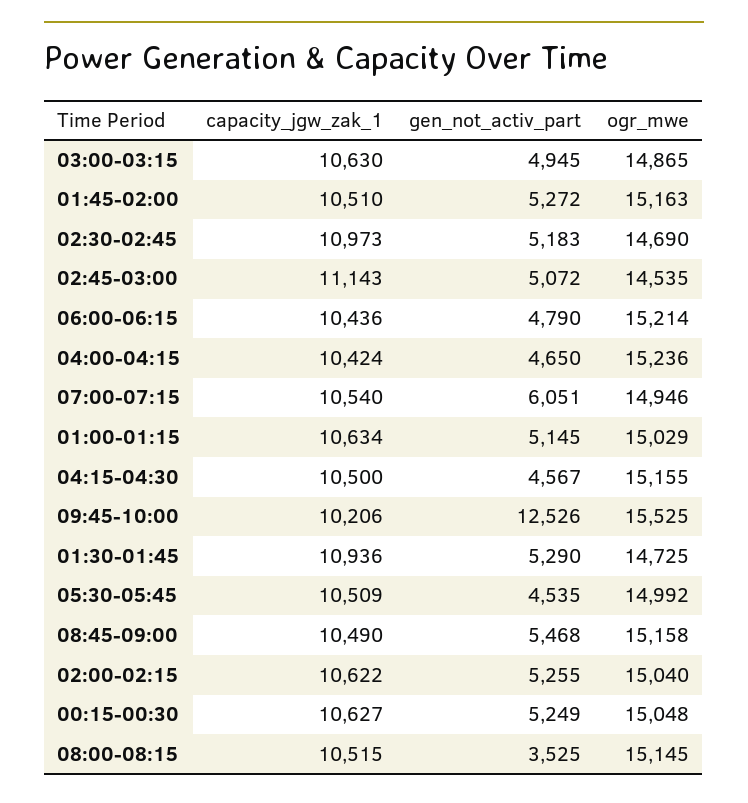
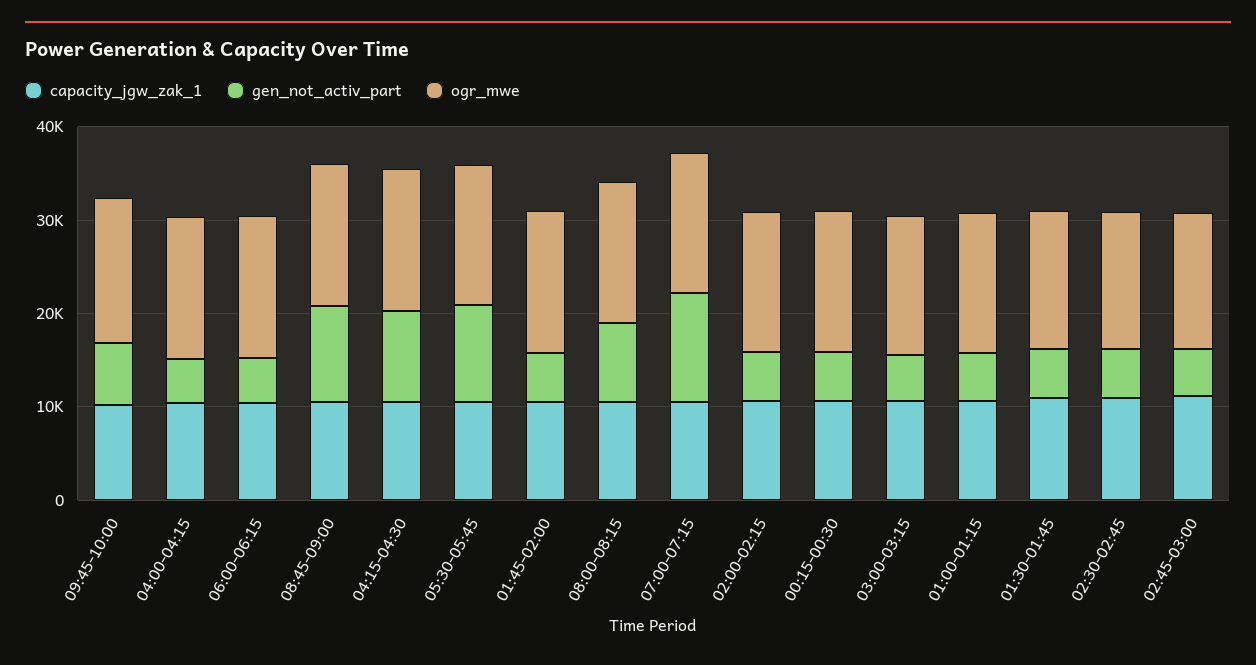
gen_not_activ_part, 07:00-07:15: 6051 -> 12000
gen_not_activ_part, 04:15-04:30: 4567 -> 10000
gen_not_activ_part, 09:45-10:00: 12526 -> 6000
gen_not_activ_part, 05:30-05:45: 4535 -> 10000
gen_not_activ_part, 08:45-09:00: 5468 -> 10000
gen_not_activ_part, 08:00-08:15: 3525 -> 8000

